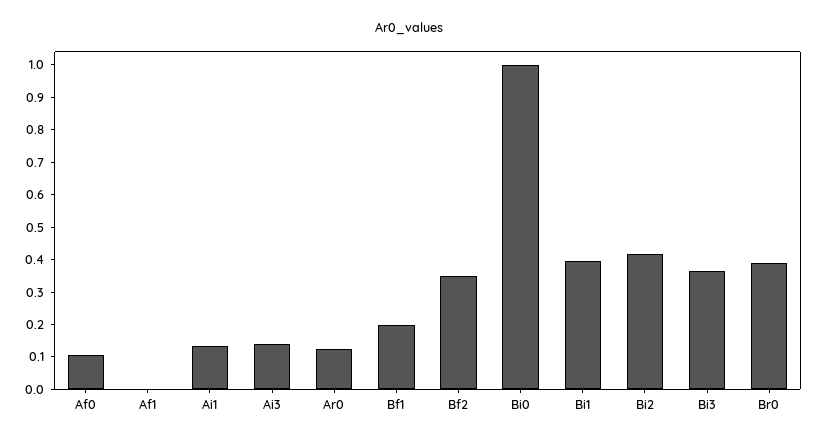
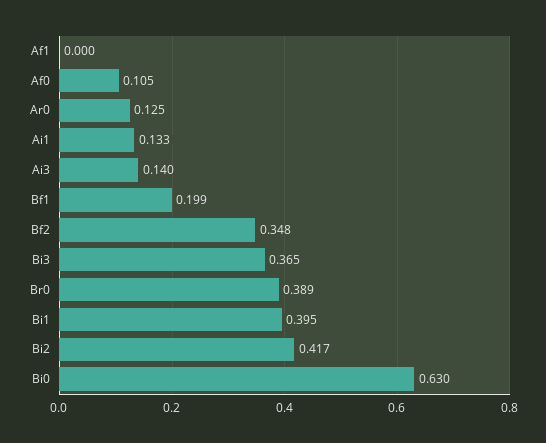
Bi0: 1 -> 0.63

